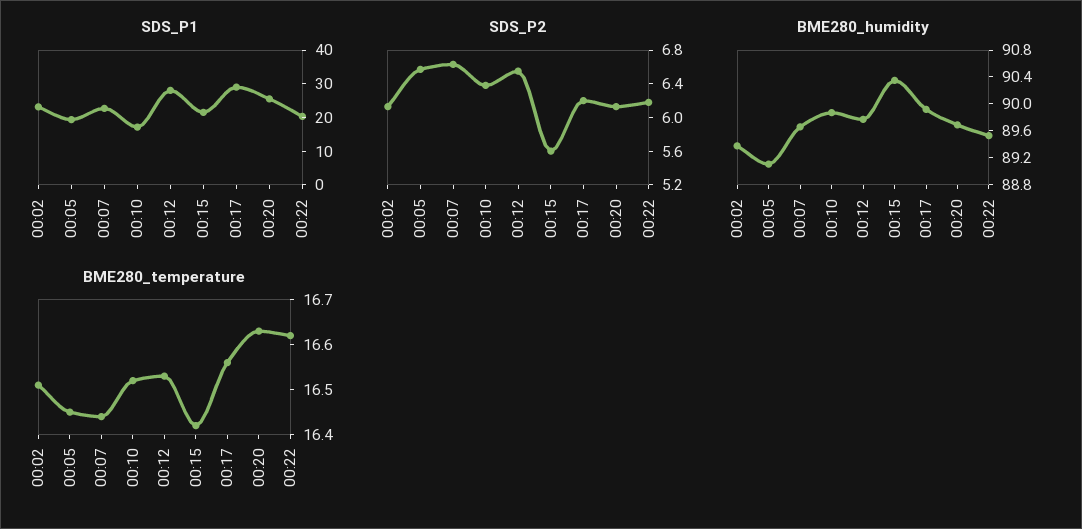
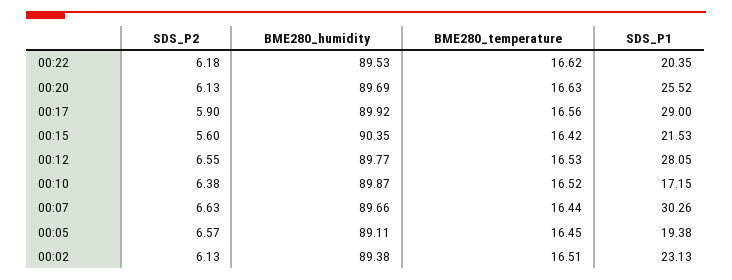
SDS_P1, 00:07: 22.5 -> 30.26
SDS_P2, 00:17: 6.2 -> 5.9

